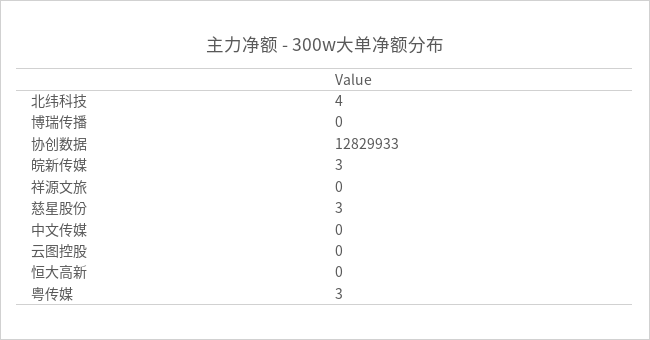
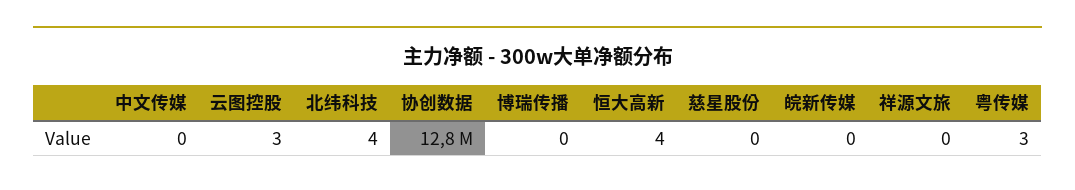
皖新传媒: 3 -> 0
慈星股份: 3 -> 0
云图控股: 0 -> 3
恒大高新: 0 -> 4

